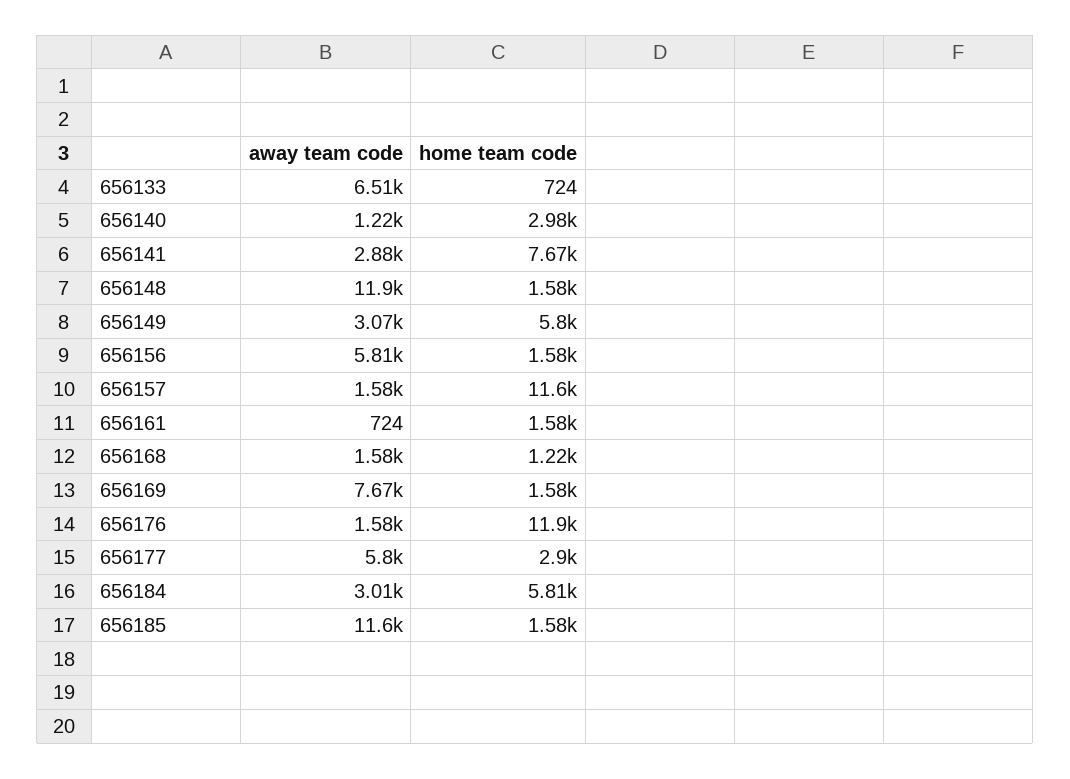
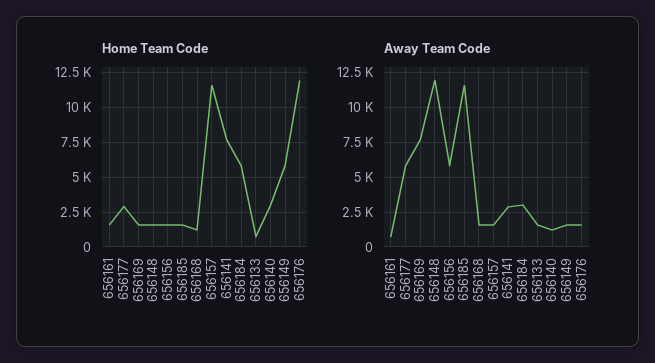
away team code, 656133: 6510 -> 1500
away team code, 656149: 3070 -> 1500

